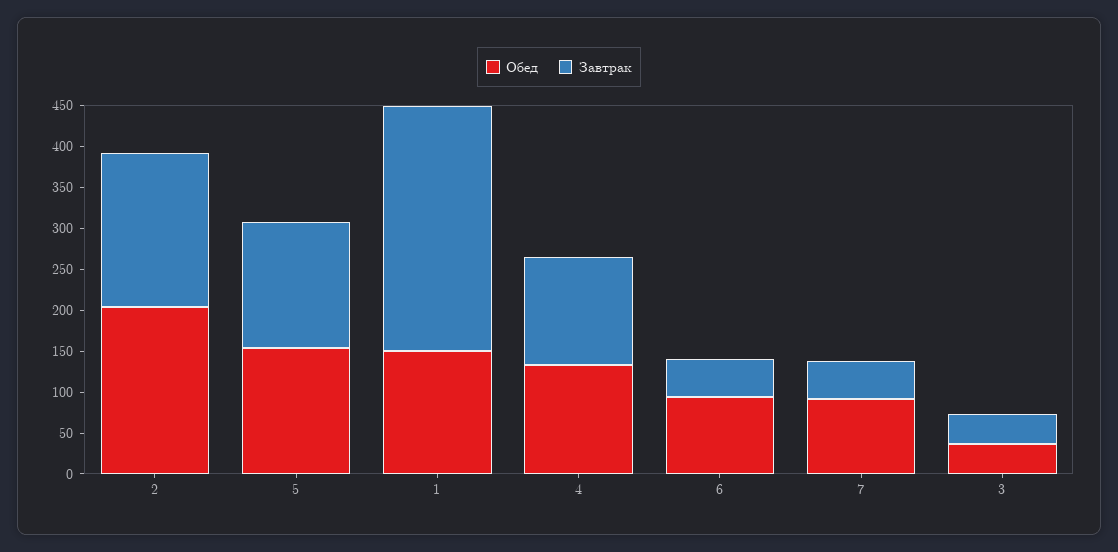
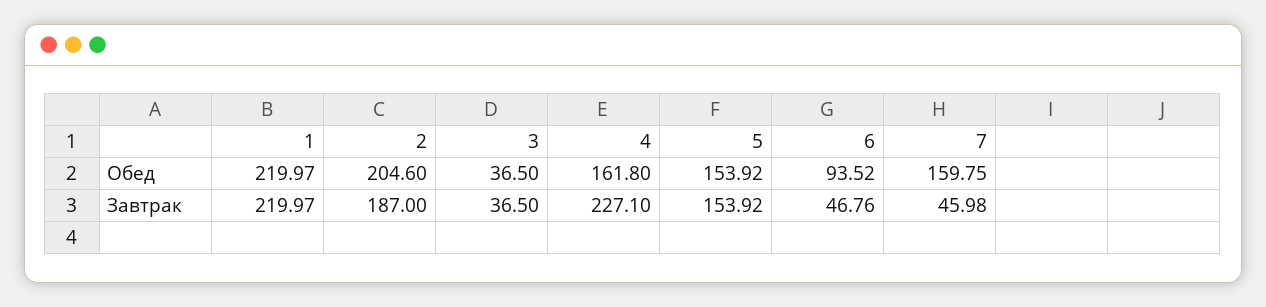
Обед, 1: 150 -> 219.97
Завтрак, 1: 300 -> 219.97
Обед, 4: 130 -> 161.8
Завтрак, 4: 130 -> 227.1
Обед, 7: 90 -> 159.75

